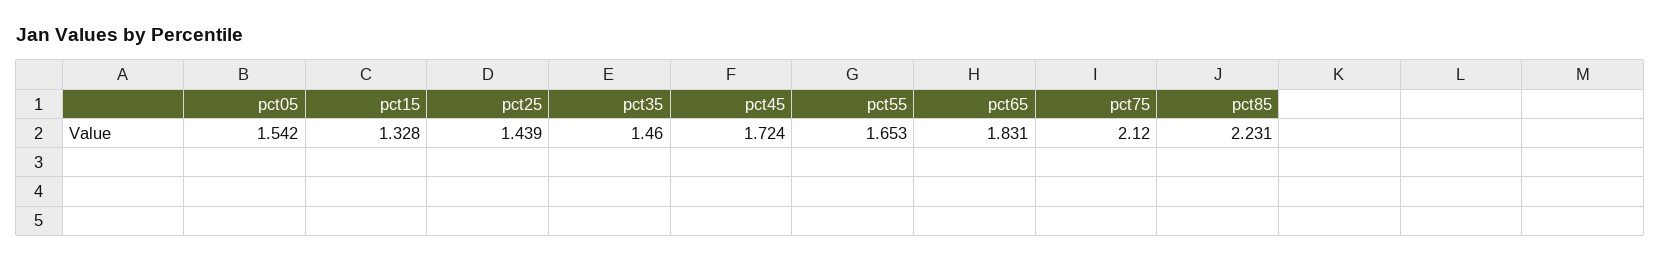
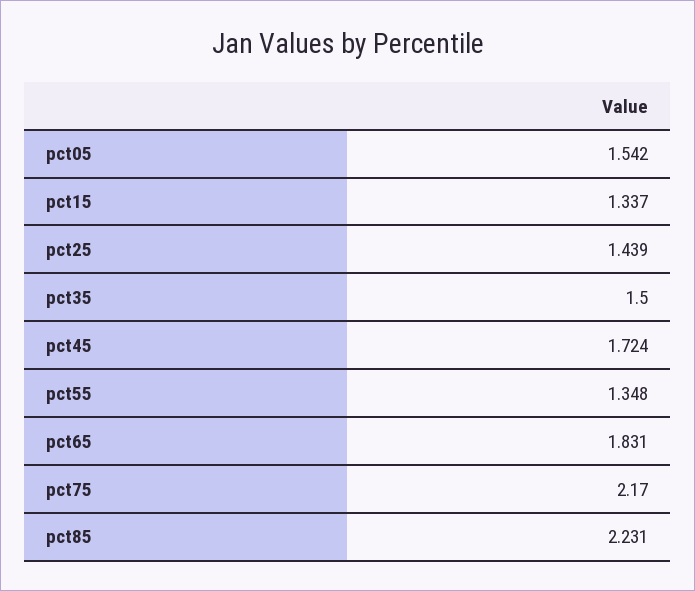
pct15: 1.328 -> 1.337
pct35: 1.46 -> 1.5
pct55: 1.653 -> 1.348
pct75: 2.12 -> 2.17

